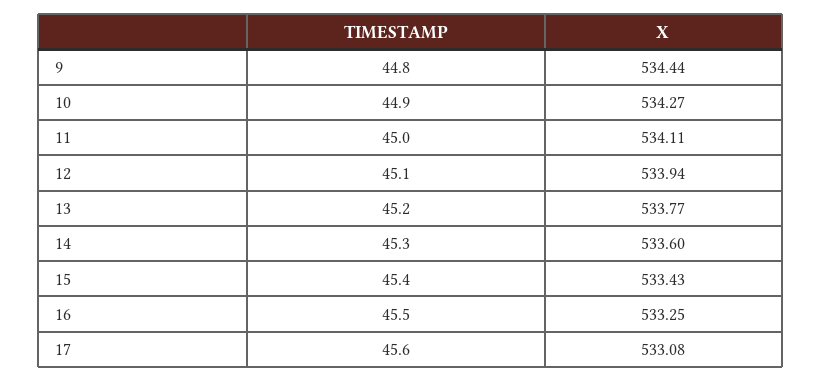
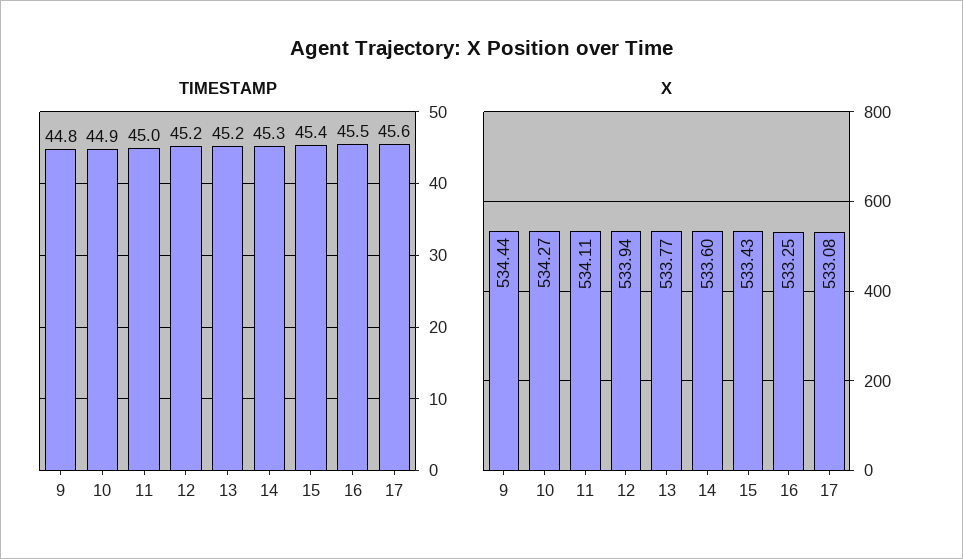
TIMESTAMP, 12: 45.1 -> 45.2

